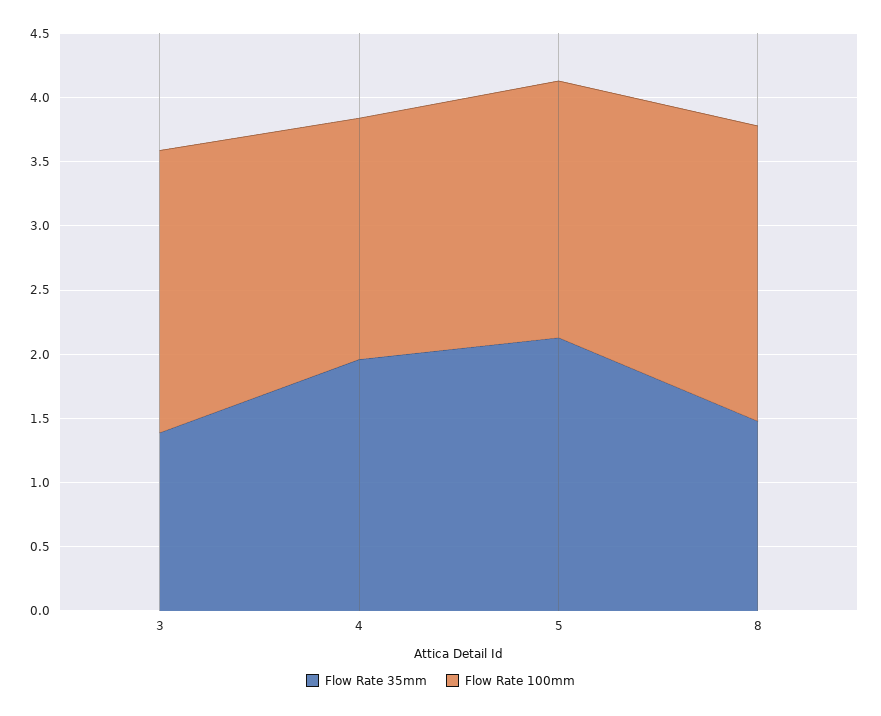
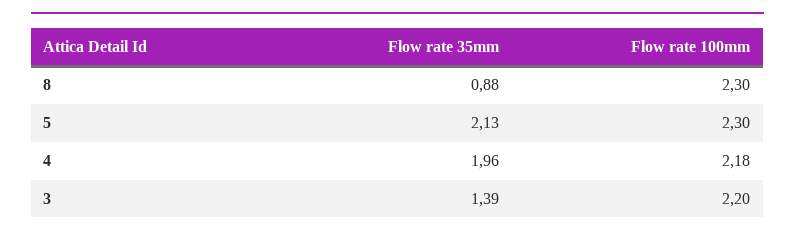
Flow Rate 100mm, 4: 1.9 -> 2.18
Flow Rate 100mm, 5: 2 -> 2.3
Flow Rate 35mm, 8: 1.5 -> 0.88

